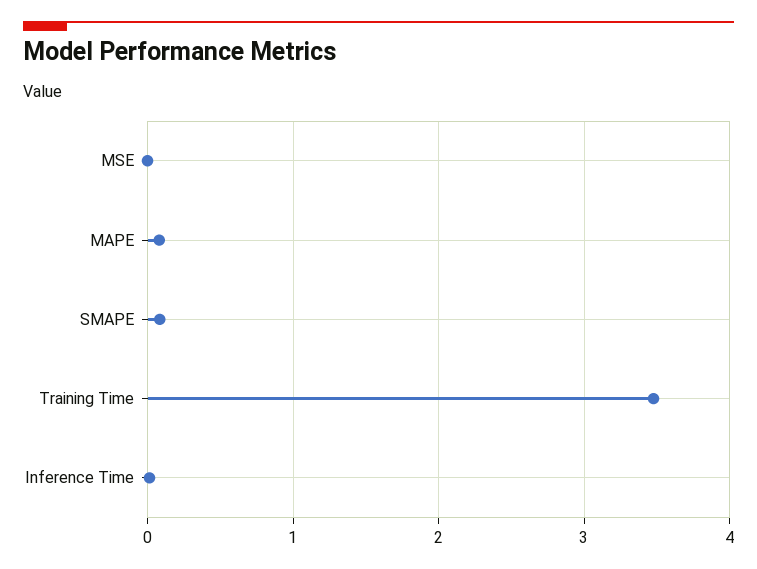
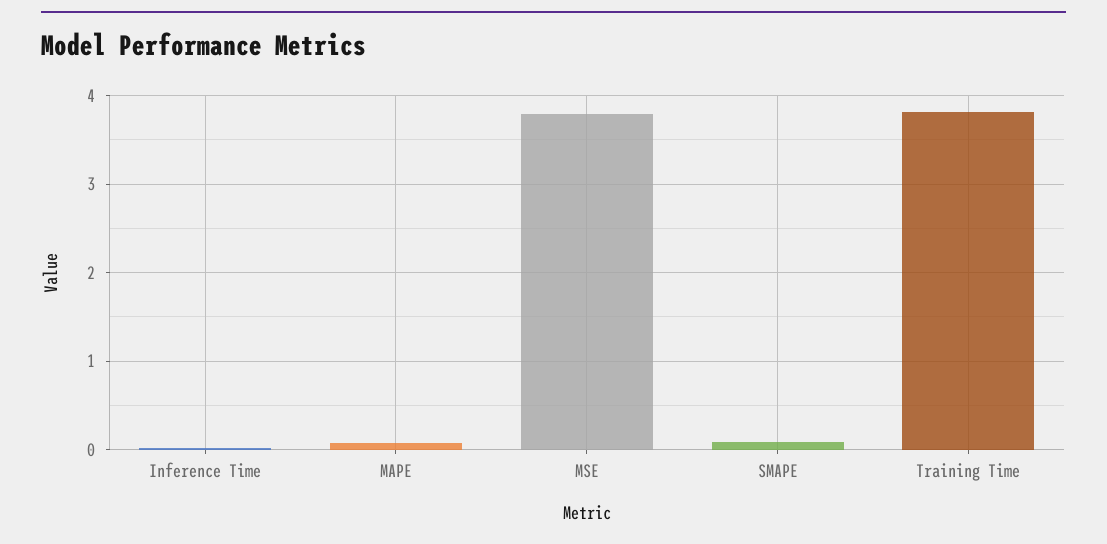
MSE: 0 -> 3.8
Training Time: 3.5 -> 3.8

